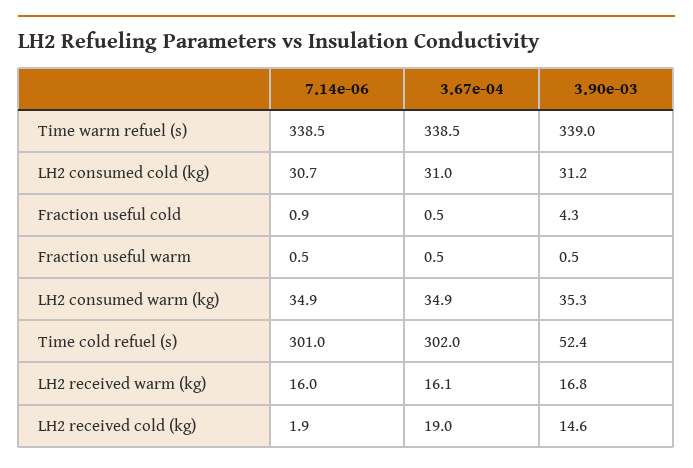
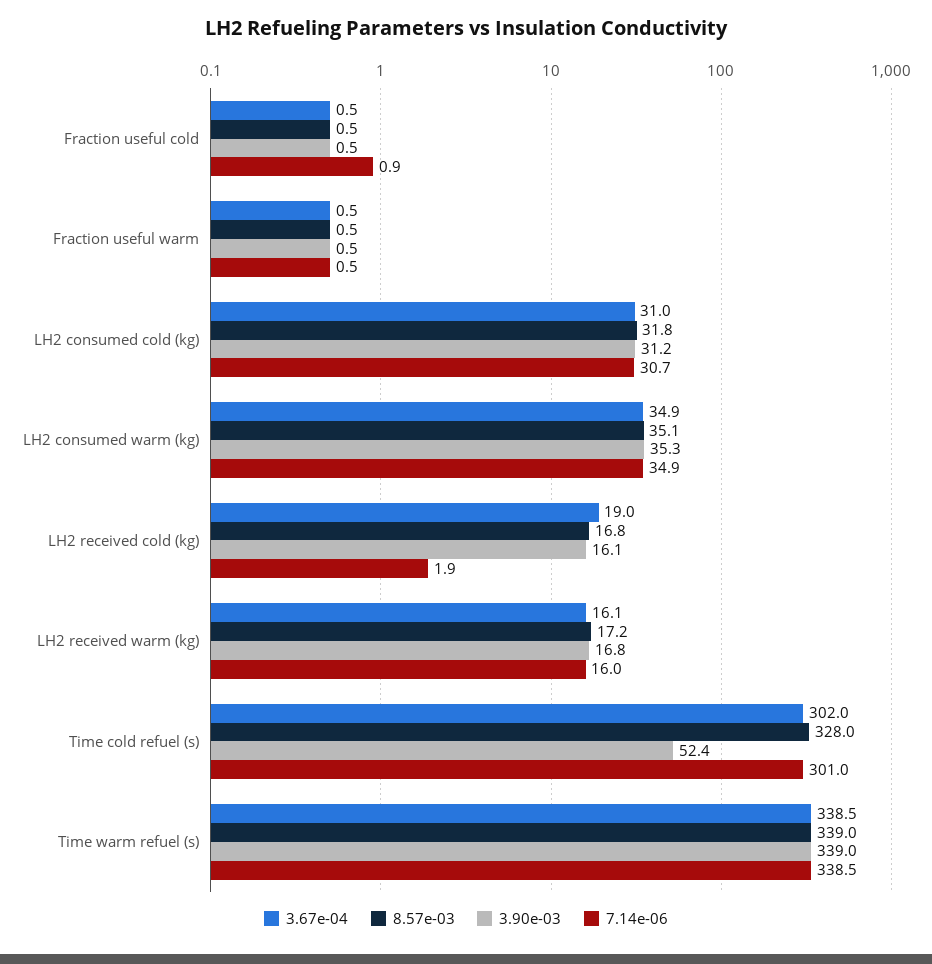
3.90e-03, Fraction useful cold: 4.3 -> 0.5
3.90e-03, LH2 received cold (kg): 14.6 -> 16.1
8.57e-03, Fraction useful cold: none -> 0.5
8.57e-03, Fraction useful warm: none -> 0.5
8.57e-03, LH2 consumed cold (kg): none -> 31.8
8.57e-03, LH2 consumed warm (kg): none -> 35.1
8.57e-03, LH2 received cold (kg): none -> 16.8
8.57e-03, LH2 received warm (kg): none -> 17.2
8.57e-03, Time cold refuel (s): none -> 328
8.57e-03, Time warm refuel (s): none -> 339

